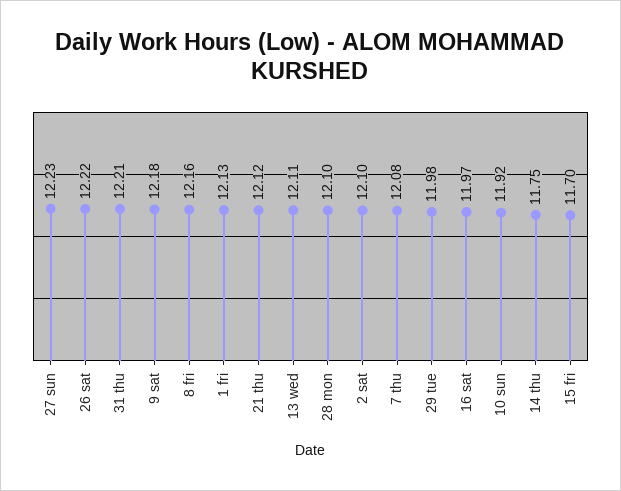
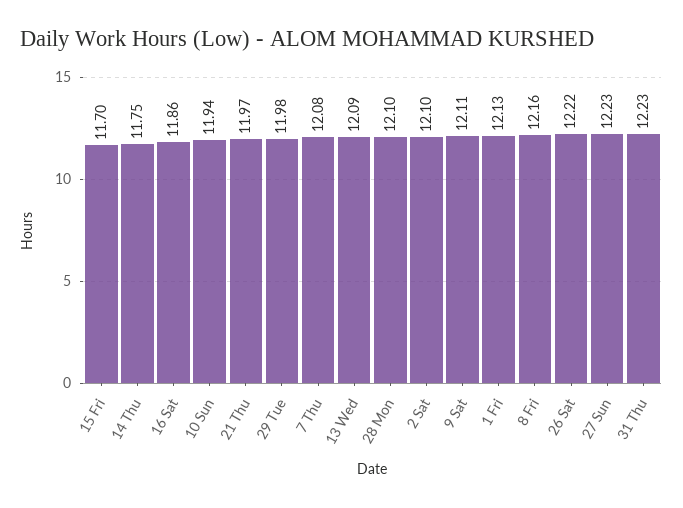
31 thu: 12.21 -> 12.23
9 sat: 12.18 -> 12.11
21 thu: 12.12 -> 11.97
13 wed: 12.11 -> 12.09
16 sat: 11.97 -> 11.86
10 sun: 11.92 -> 11.94

